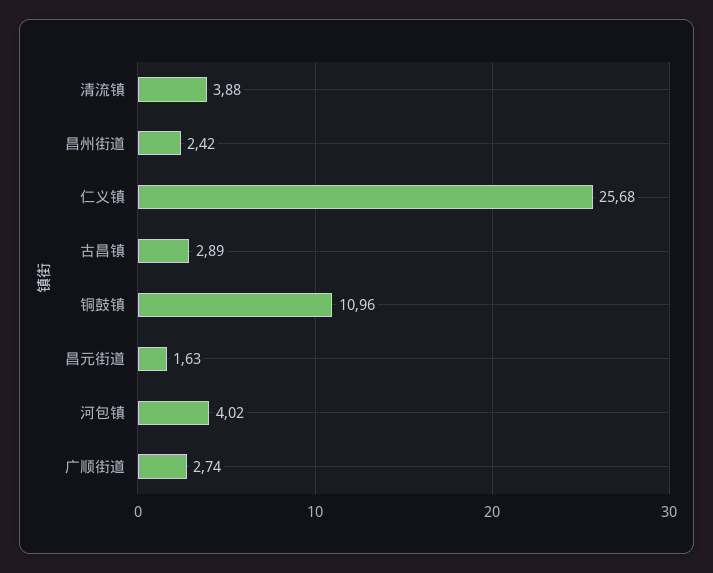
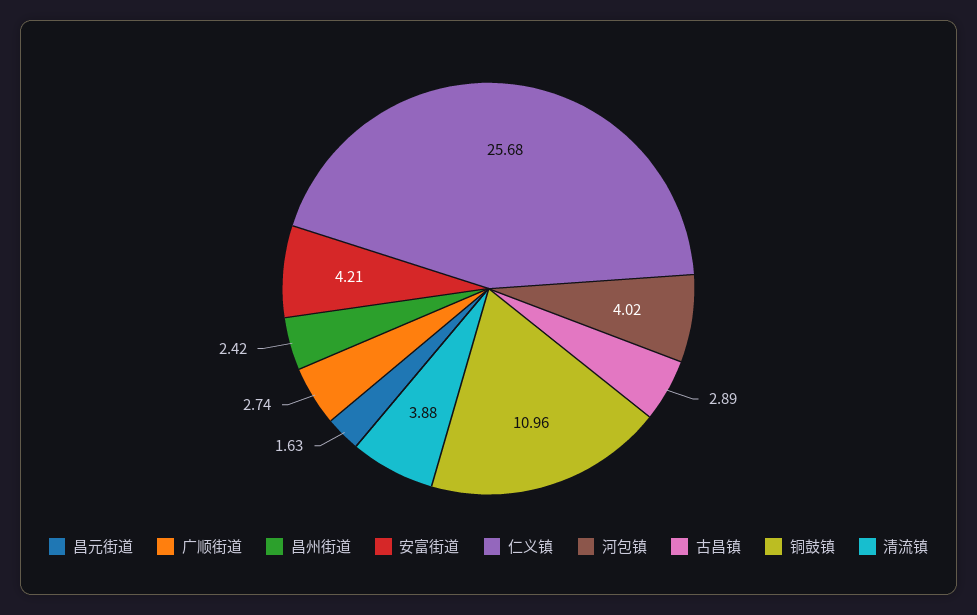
安富街道: none -> 4.21

